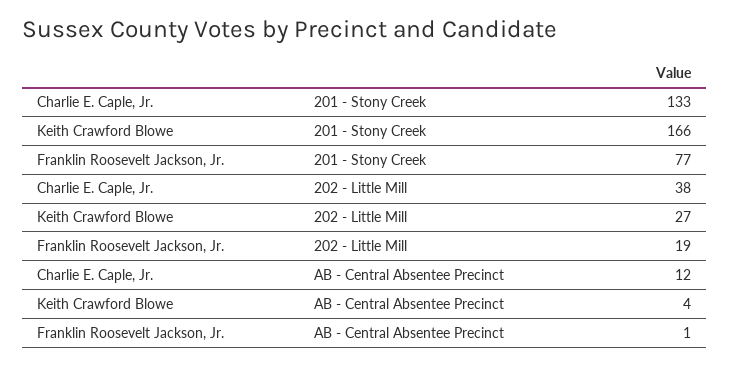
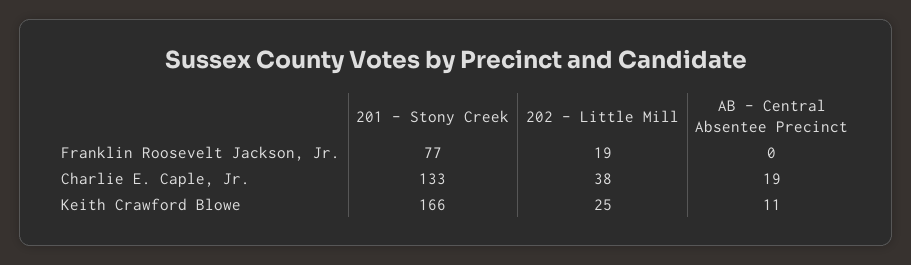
Keith Crawford Blowe, 202 - Little Mill: 27 -> 25
Charlie E. Caple, Jr., AB - Central Absentee Precinct: 12 -> 19
Keith Crawford Blowe, AB - Central Absentee Precinct: 4 -> 11
Franklin Roosevelt Jackson, Jr., AB - Central Absentee Precinct: 1 -> 0

